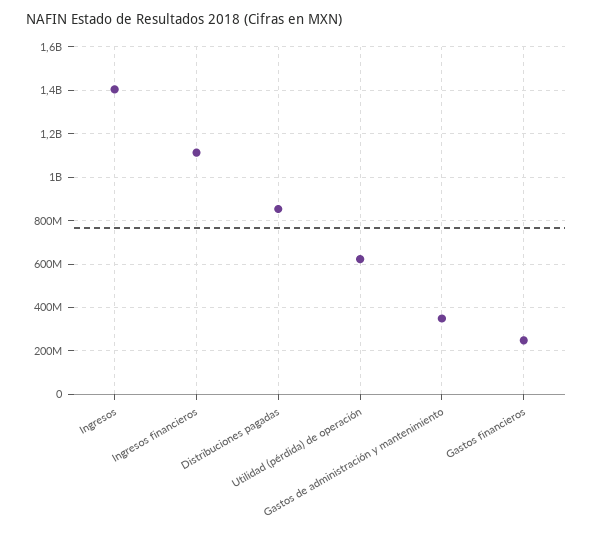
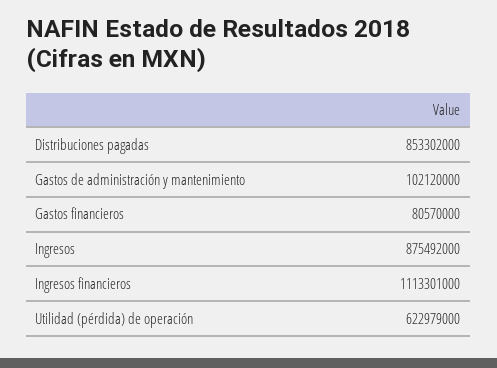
Ingresos: 1400000000 -> 875492000
Gastos de administración y mantenimiento: 350000000 -> 102120000
Gastos financieros: 250000000 -> 80570000

